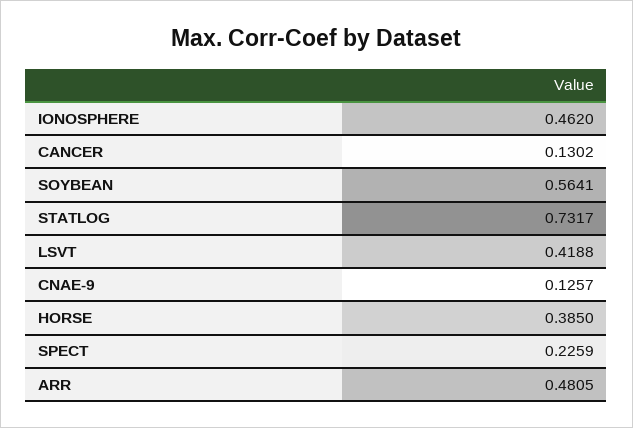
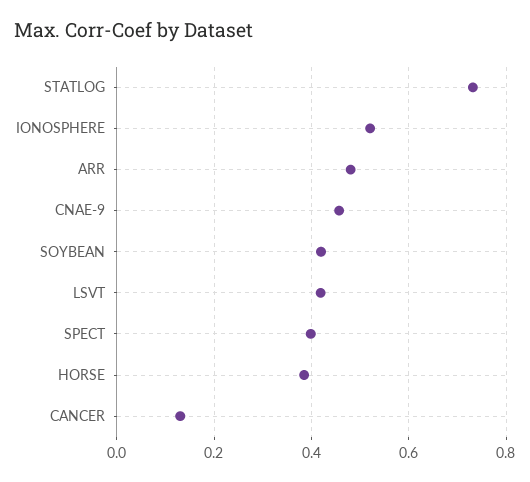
IONOSPHERE: 0.462 -> 0.52
SOYBEAN: 0.5641 -> 0.42
CNAE-9: 0.1257 -> 0.46
SPECT: 0.2259 -> 0.4

